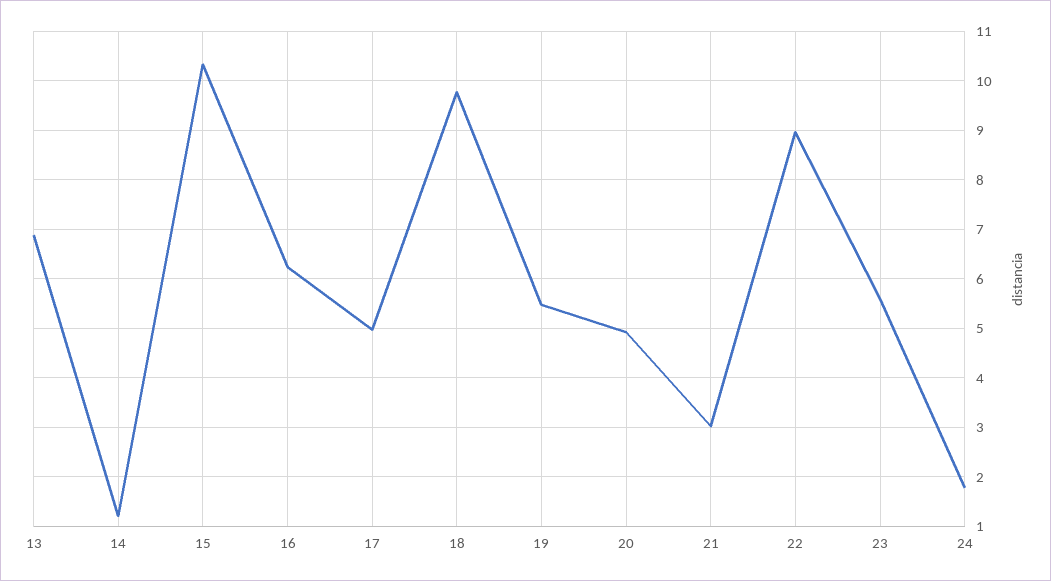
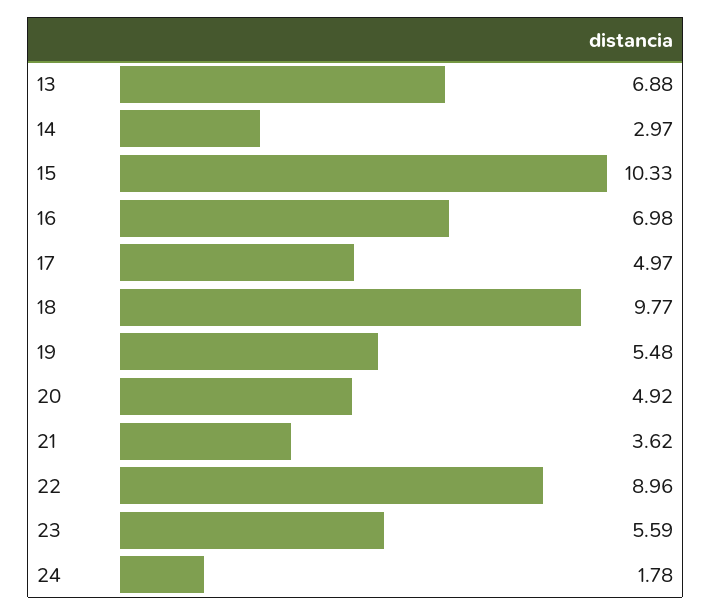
14: 1.2 -> 2.97
16: 6.2 -> 6.98
21: 3 -> 3.62

